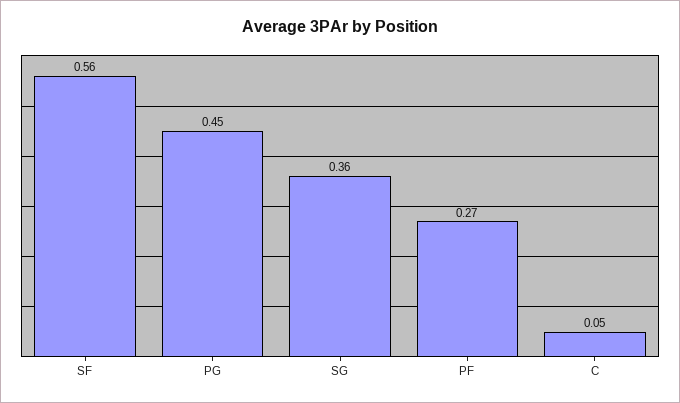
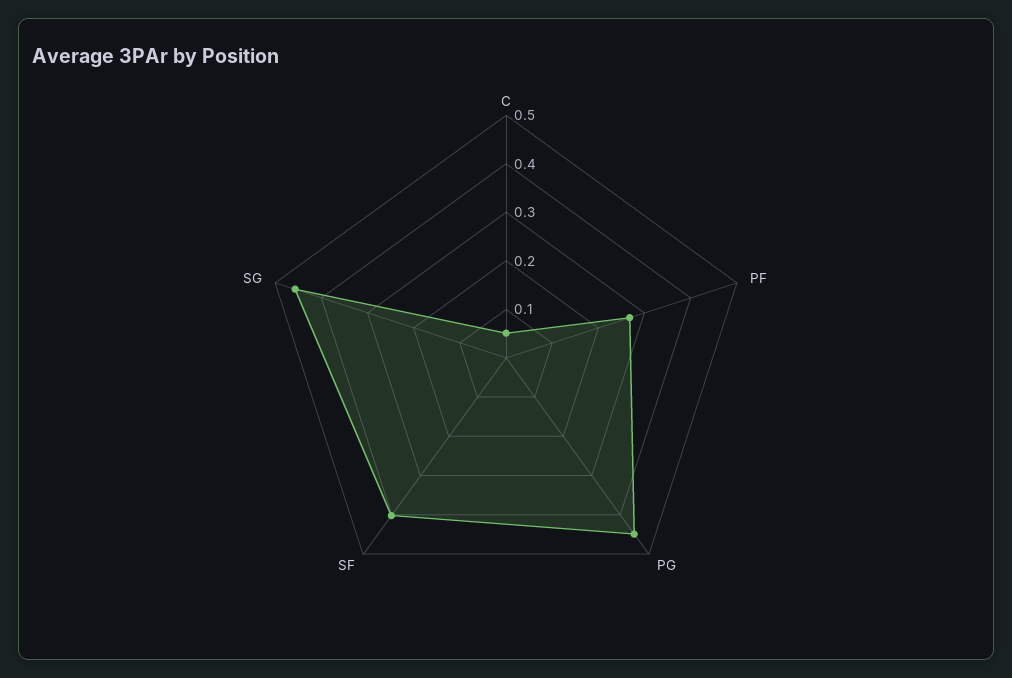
SF: 0.56 -> 0.4
SG: 0.36 -> 0.46

